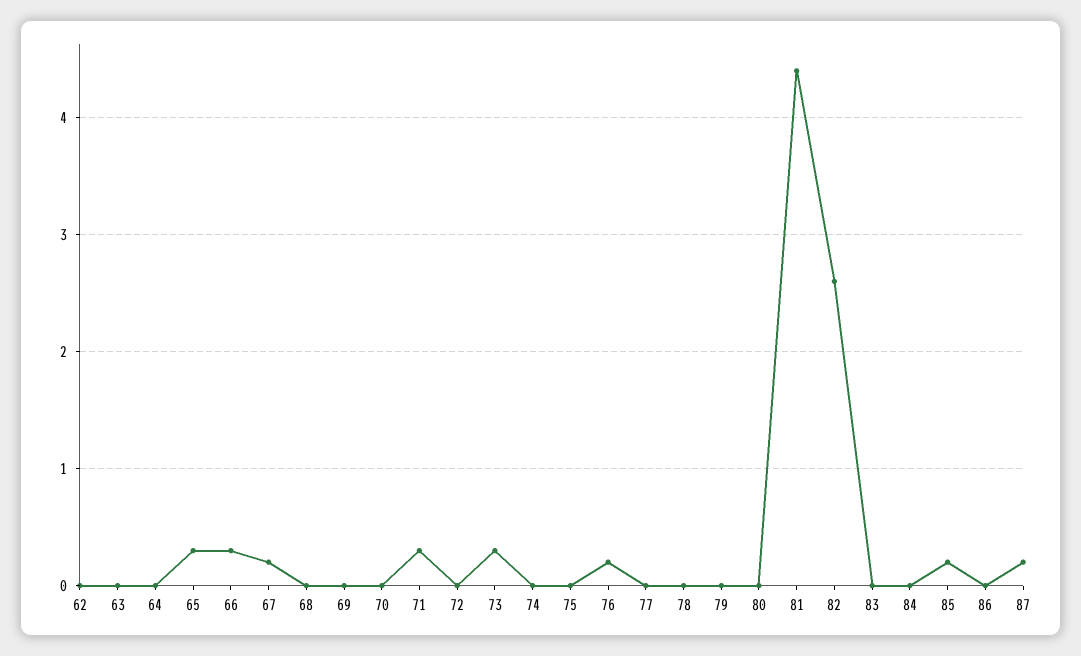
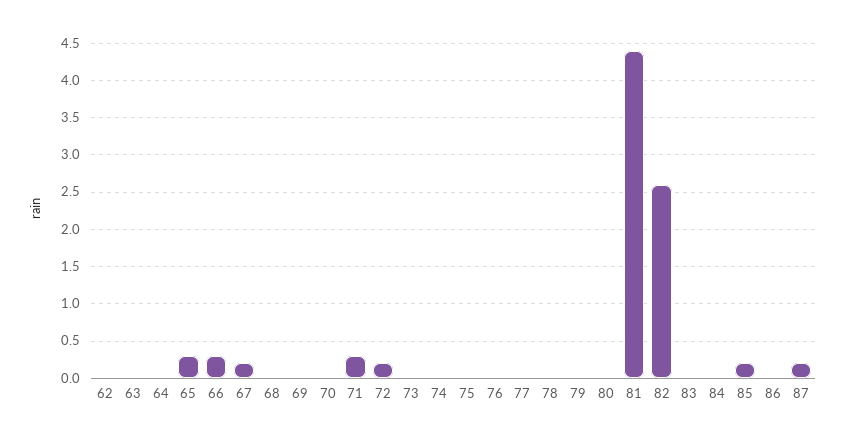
72: 0 -> 0.2
73: 0.3 -> 0
76: 0.2 -> 0

